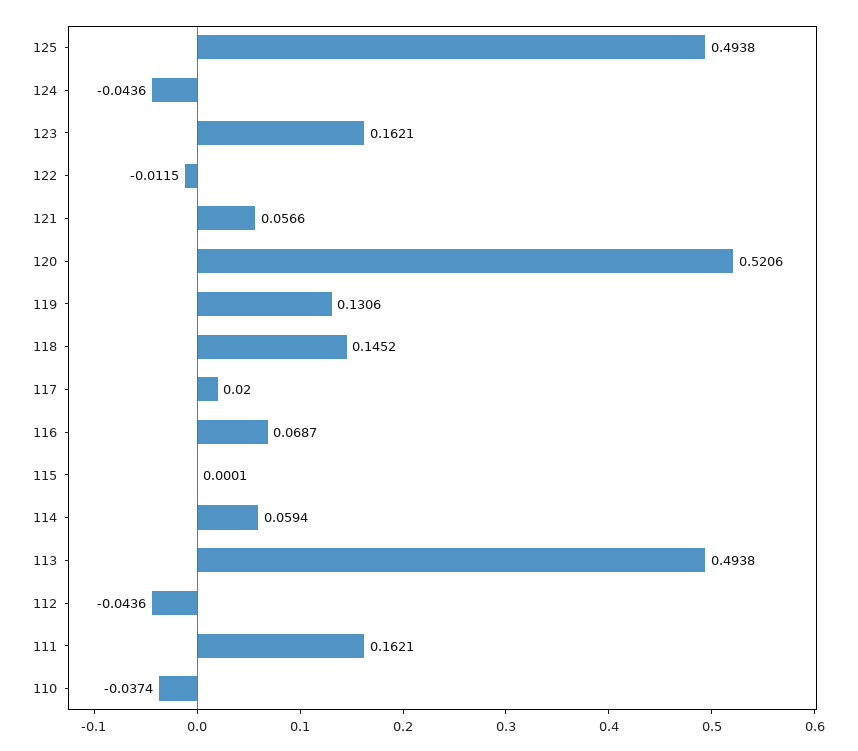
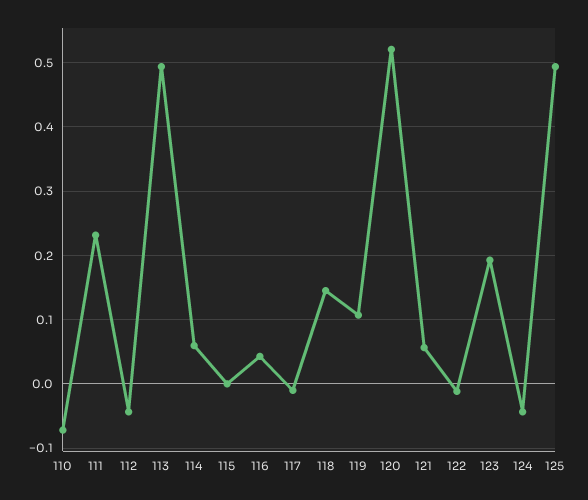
123: 0.1621 -> 0.19
119: 0.1306 -> 0.11
117: 0.02 -> -0.01
116: 0.0687 -> 0.04
111: 0.1621 -> 0.23
110: -0.0374 -> -0.07

